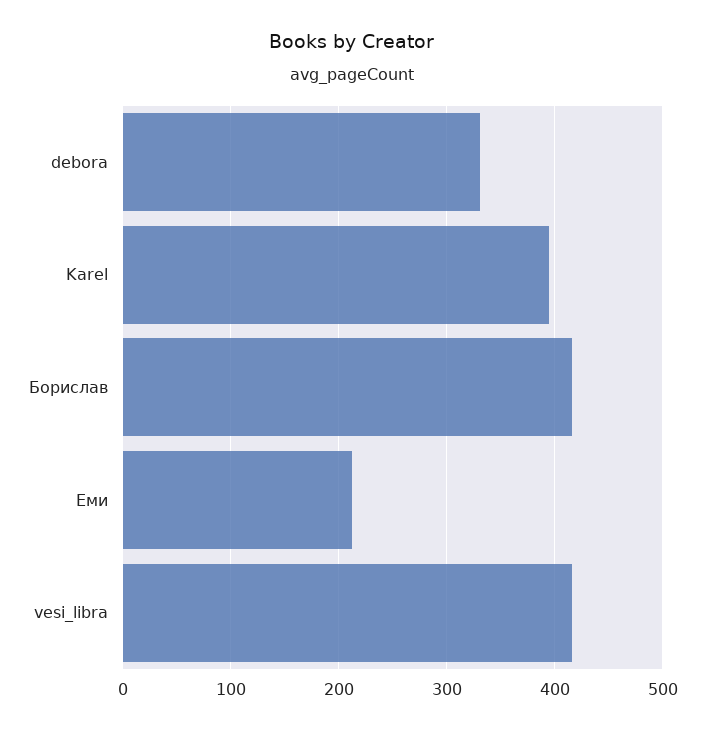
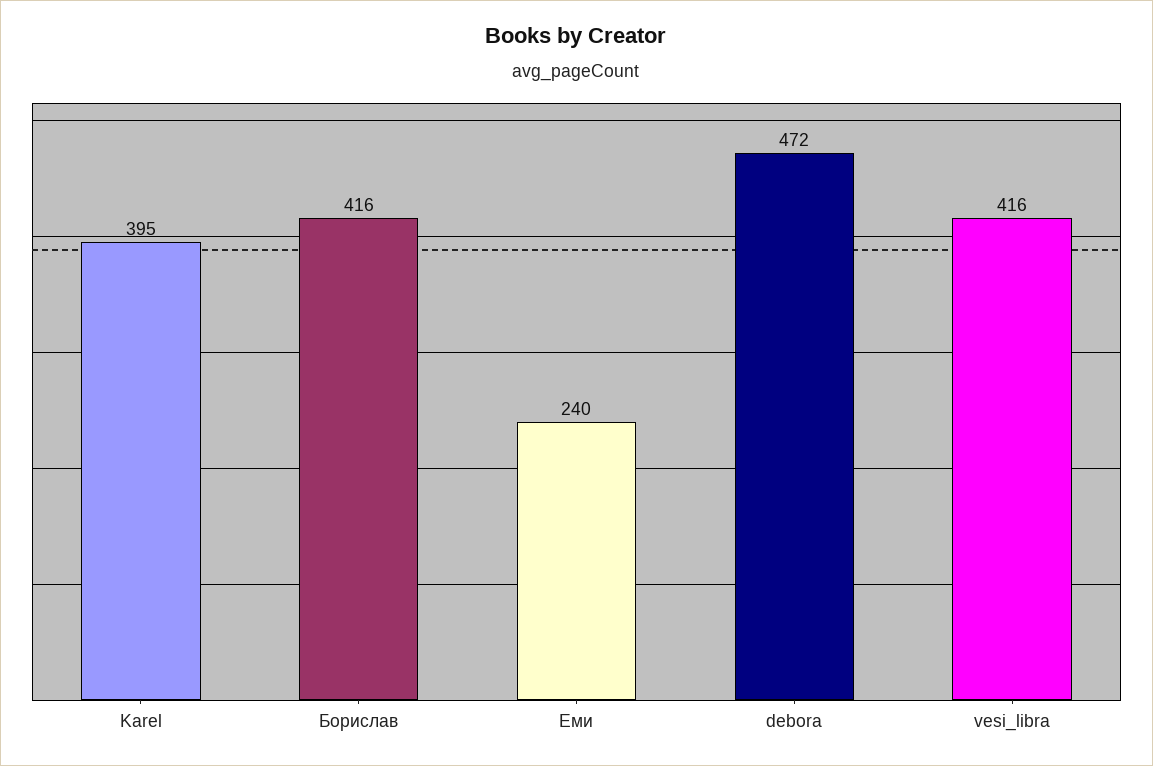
debora: 330 -> 472
Еми: 210 -> 240

